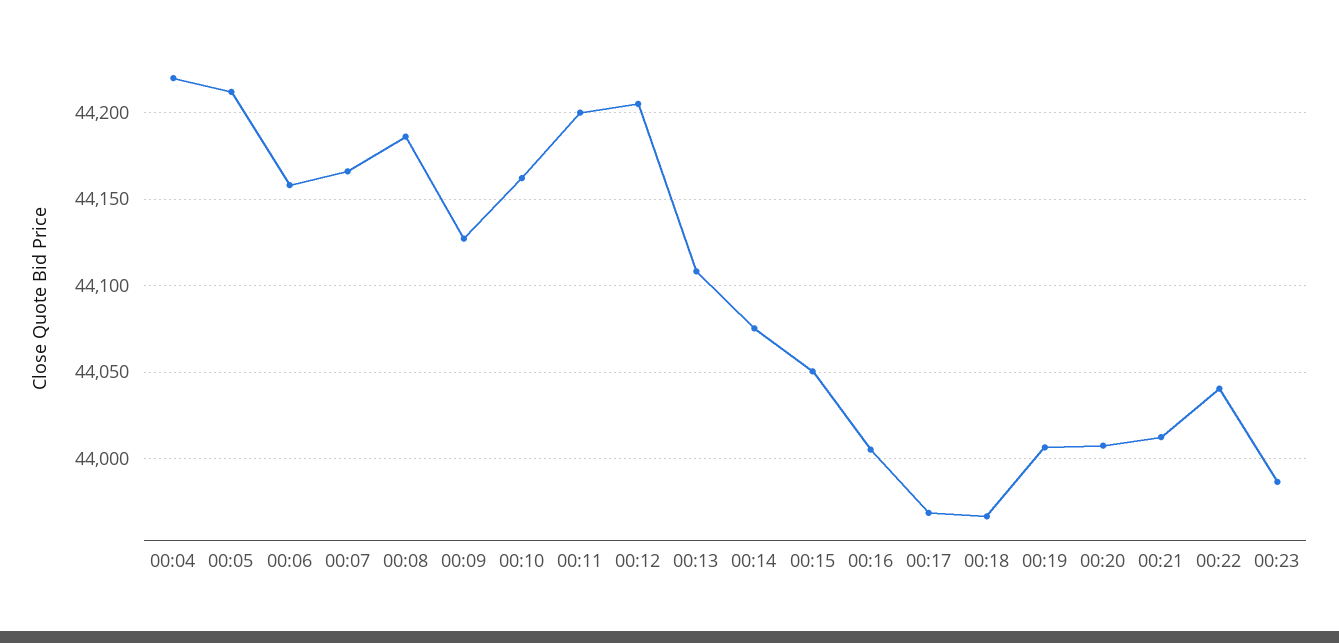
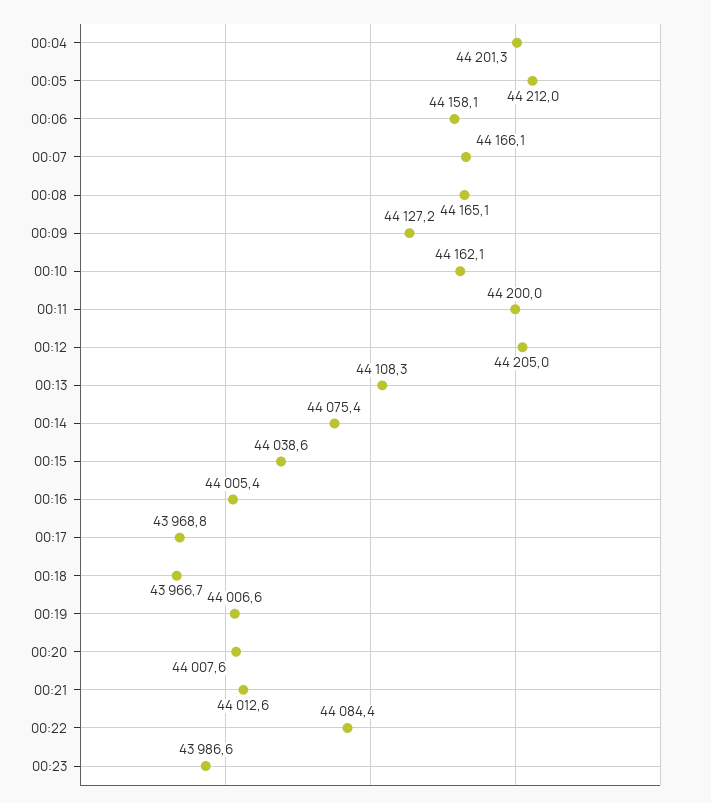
00:04: 44220 -> 44201.3
00:08: 44185 -> 44165.1
00:15: 44050 -> 44038.6
00:22: 44040 -> 44084.4

